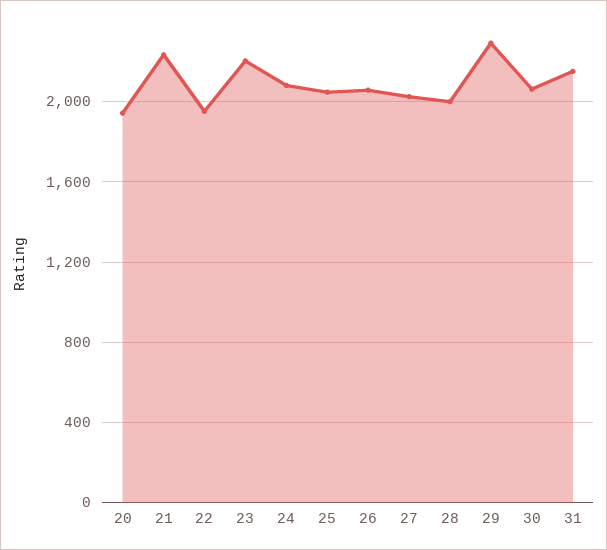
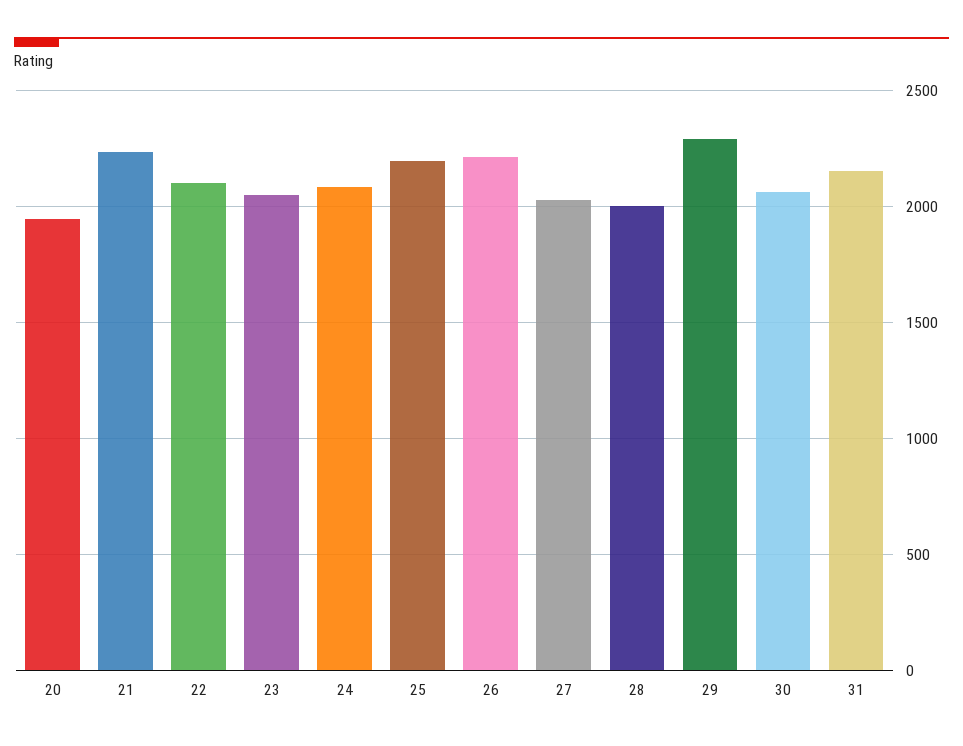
22: 1950 -> 2100
23: 2200 -> 2050
25: 2050 -> 2200
26: 2050 -> 2200

